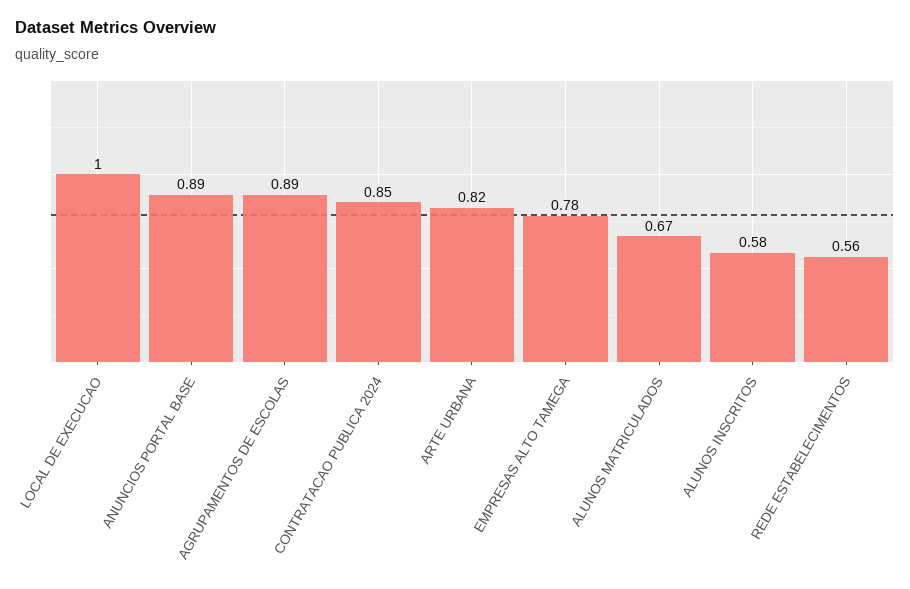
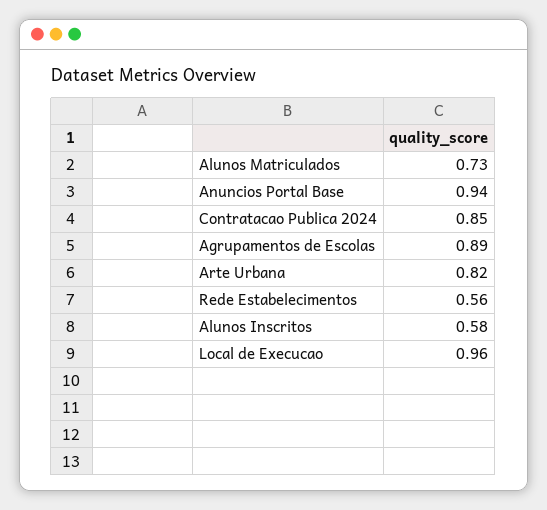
LOCAL DE EXECUCAO: 1 -> 0.96
ANUNCIOS PORTAL BASE: 0.89 -> 0.94
EMPRESAS ALTO TAMEGA: 0.78 -> none
ALUNOS MATRICULADOS: 0.67 -> 0.73

